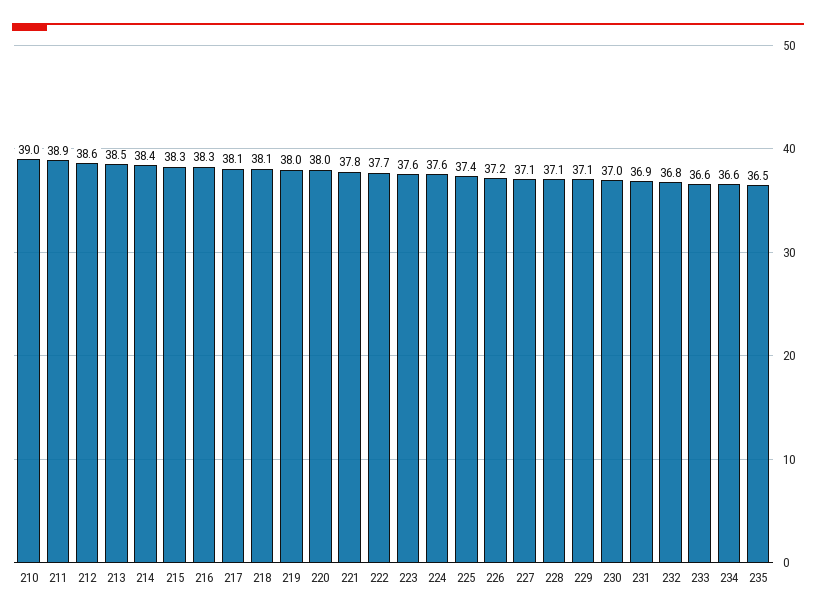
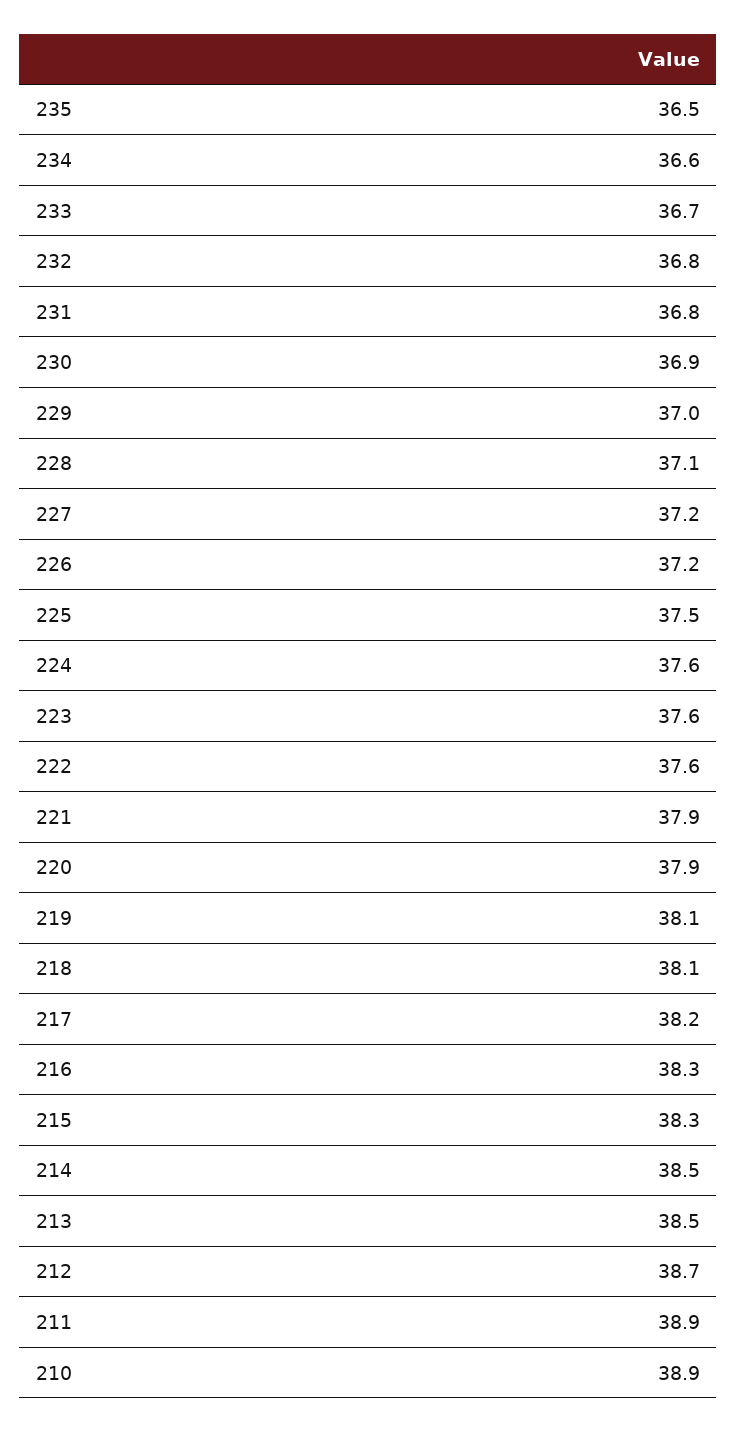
210: 39 -> 38.9
212: 38.6 -> 38.7
214: 38.4 -> 38.5
217: 38.1 -> 38.2
219: 38 -> 38.1
220: 38 -> 37.9
221: 37.8 -> 37.9
222: 37.7 -> 37.6
225: 37.4 -> 37.5
227: 37.1 -> 37.2
229: 37.1 -> 37
230: 37 -> 36.9
231: 36.9 -> 36.8
233: 36.6 -> 36.7

